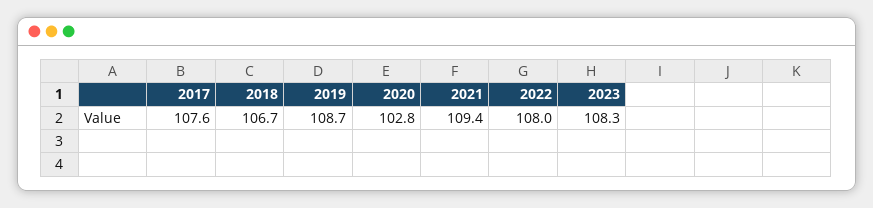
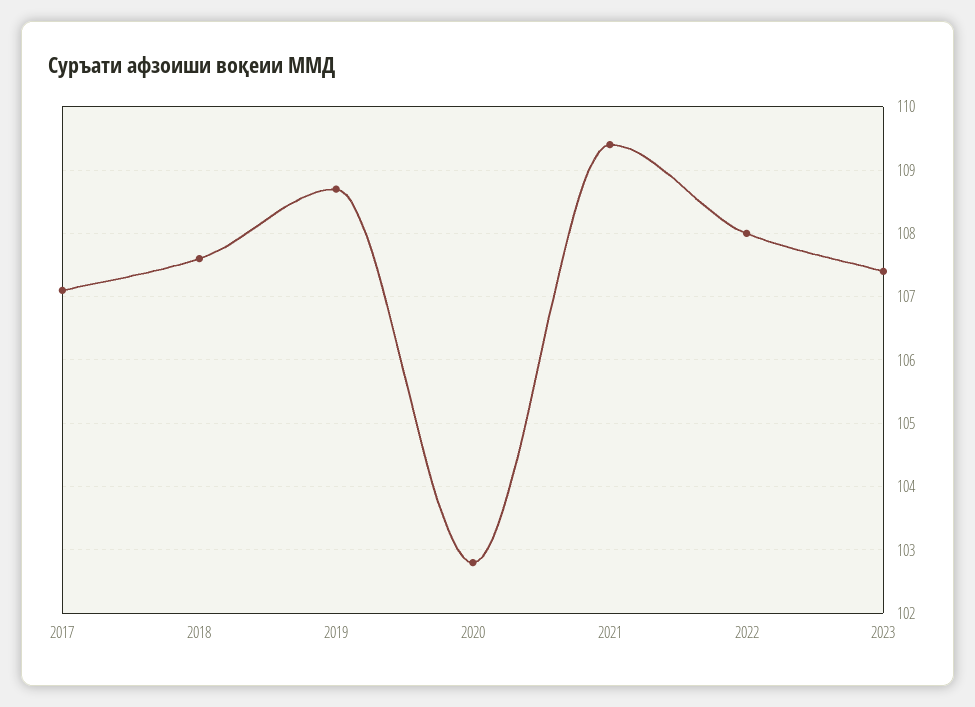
2017: 107.6 -> 107.1
2018: 106.7 -> 107.6
2023: 108.3 -> 107.4

